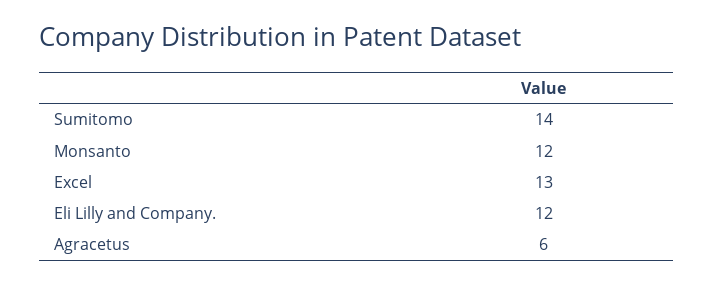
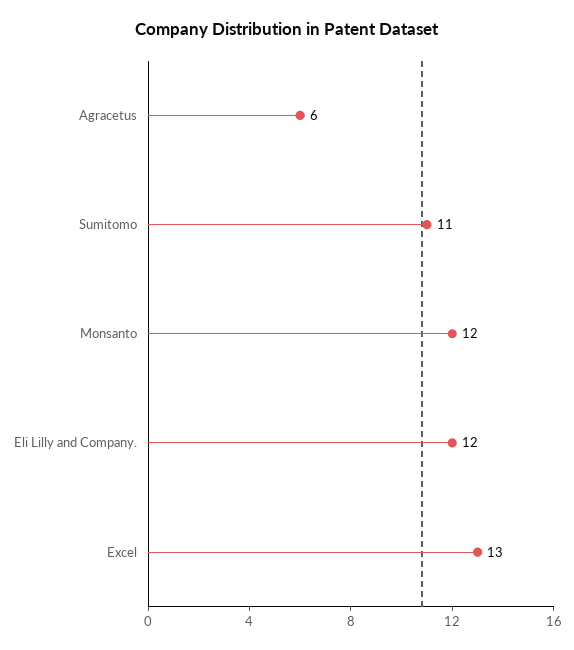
Sumitomo: 14 -> 11

